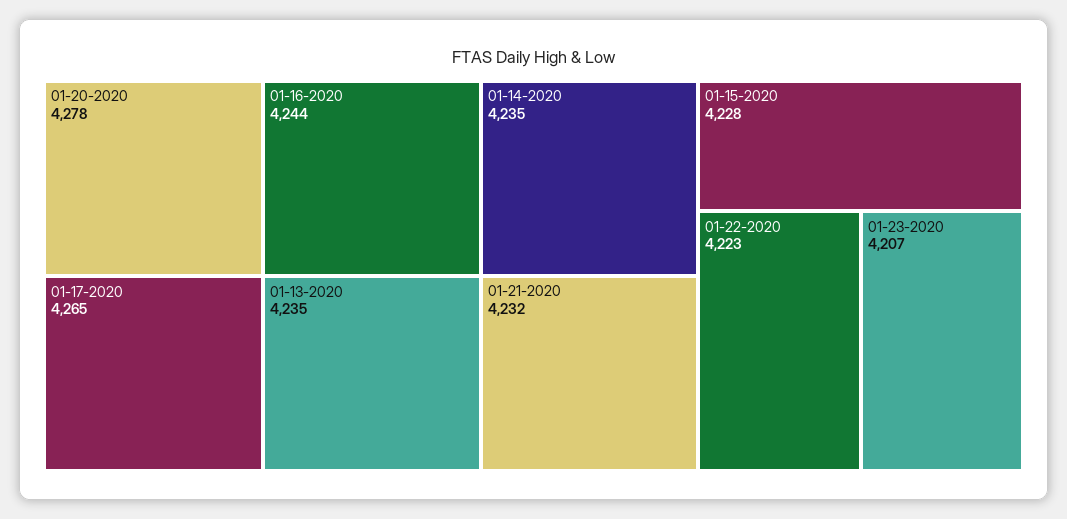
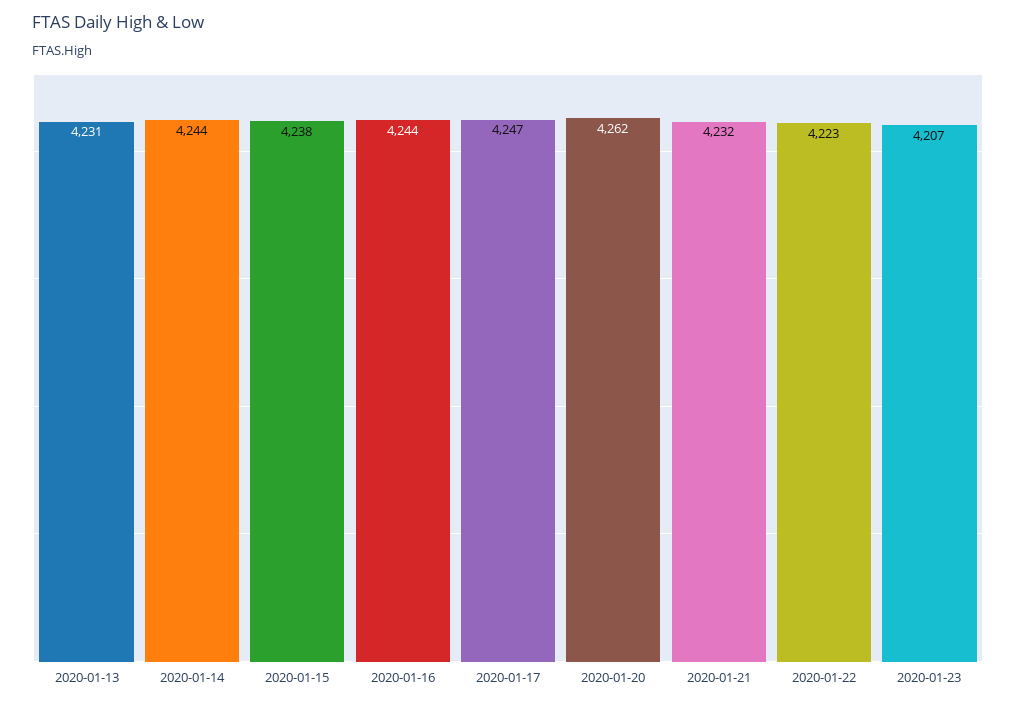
01-20-2020: 4278 -> 4262
01-17-2020: 4265 -> 4247
01-13-2020: 4235 -> 4231
01-14-2020: 4235 -> 4244
01-15-2020: 4228 -> 4238

